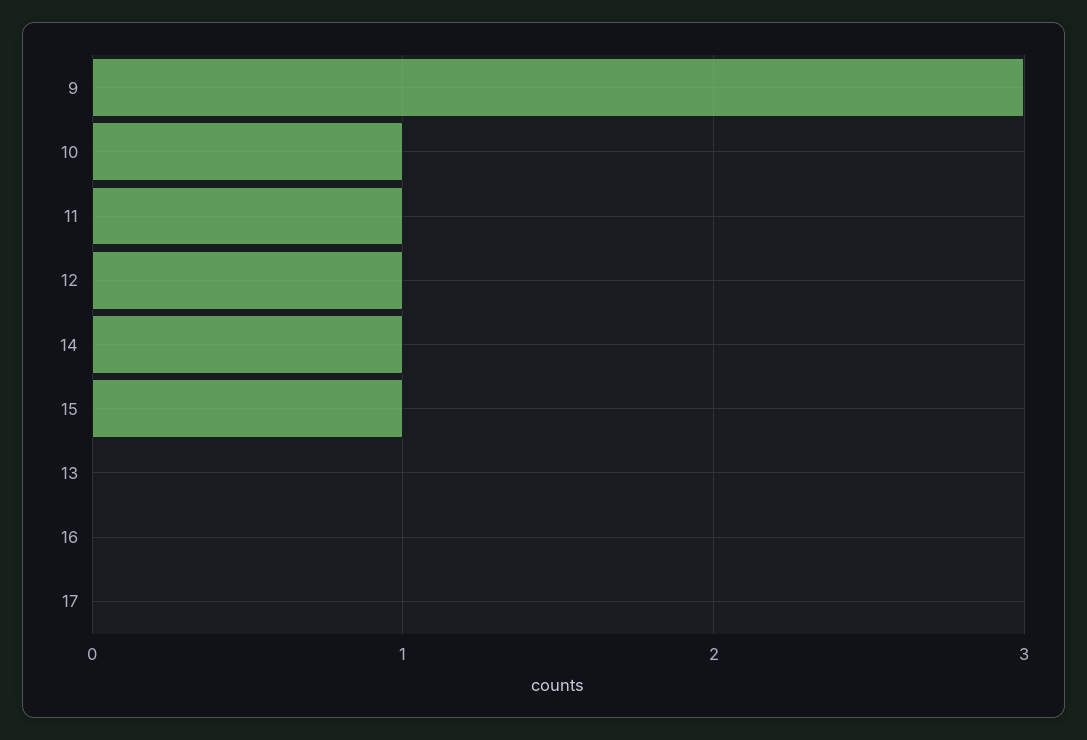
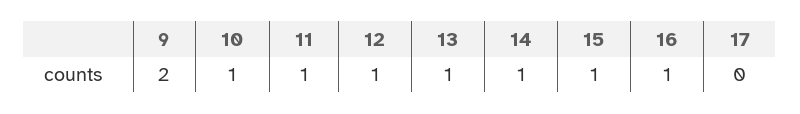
9: 3 -> 2
13: 0 -> 1
16: 0 -> 1

